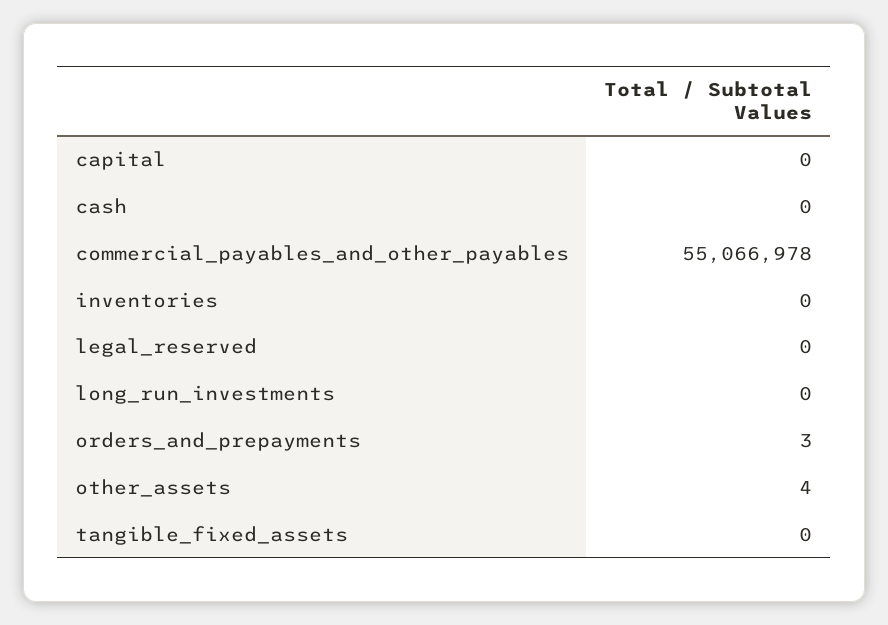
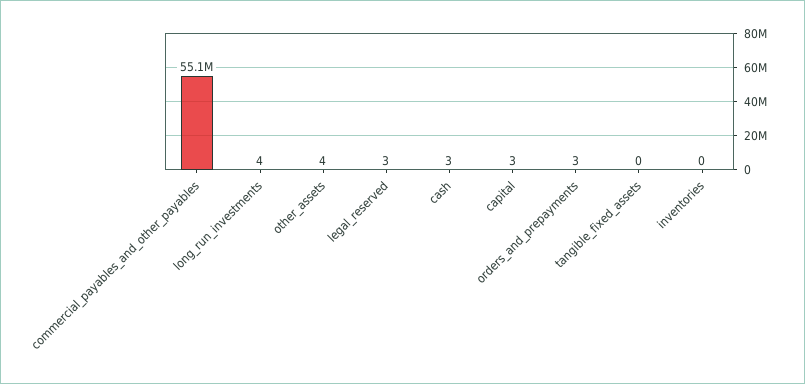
capital: 0 -> 3
cash: 0 -> 3
legal_reserved: 0 -> 3
long_run_investments: 0 -> 4

